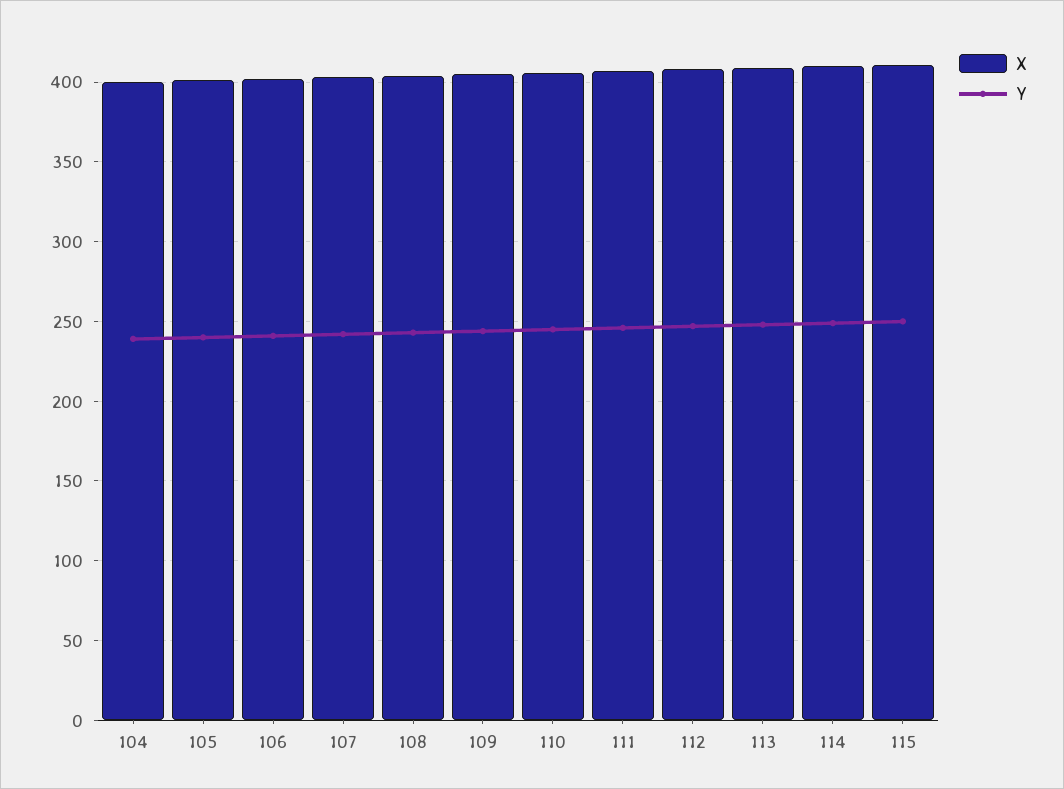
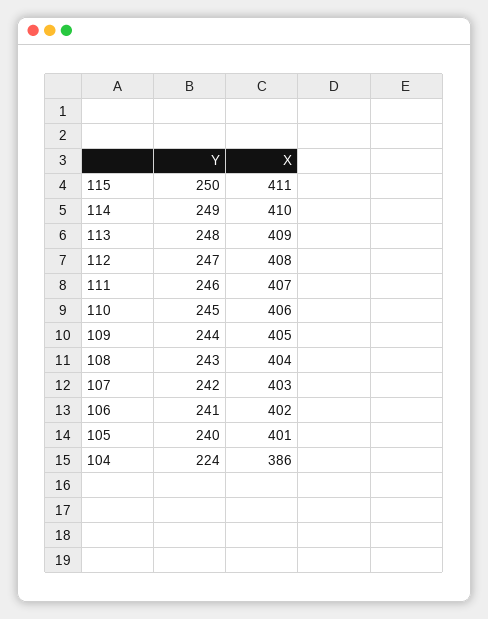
X, 104: 400 -> 386
Y, 104: 240 -> 224

